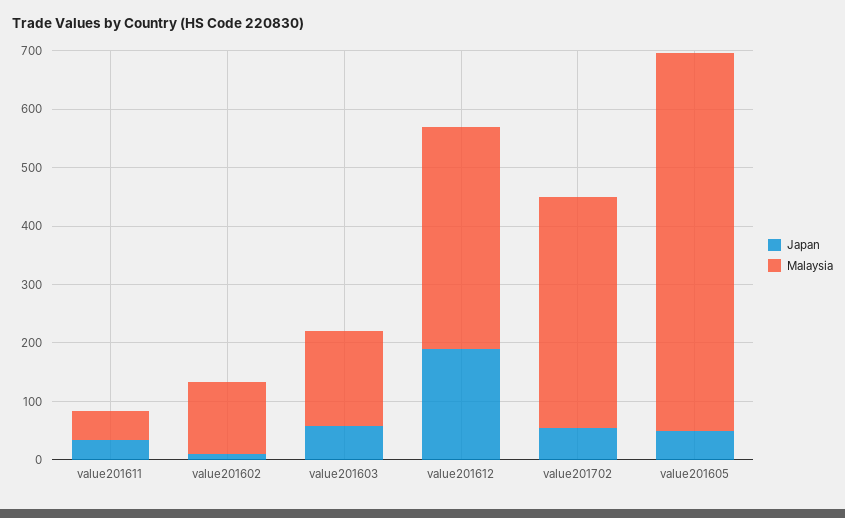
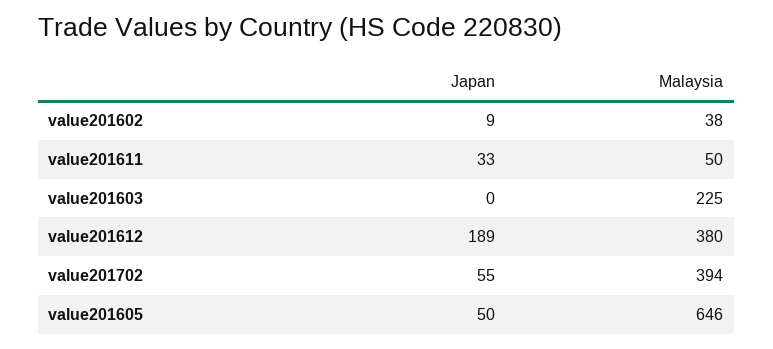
Malaysia, value201602: 120 -> 38
Japan, value201603: 60 -> 0
Malaysia, value201603: 160 -> 225

